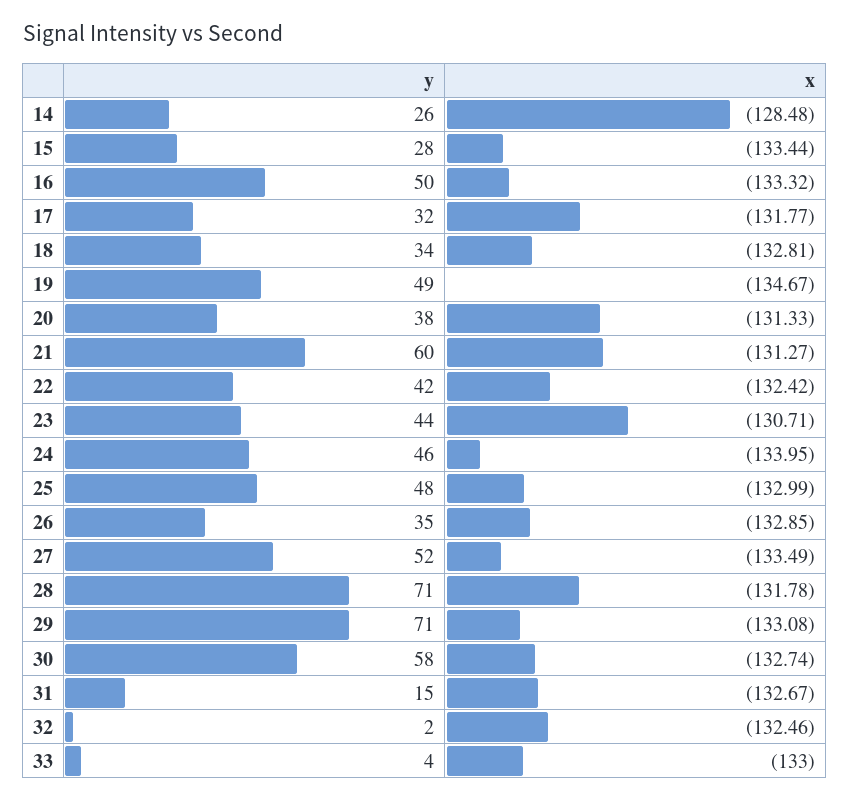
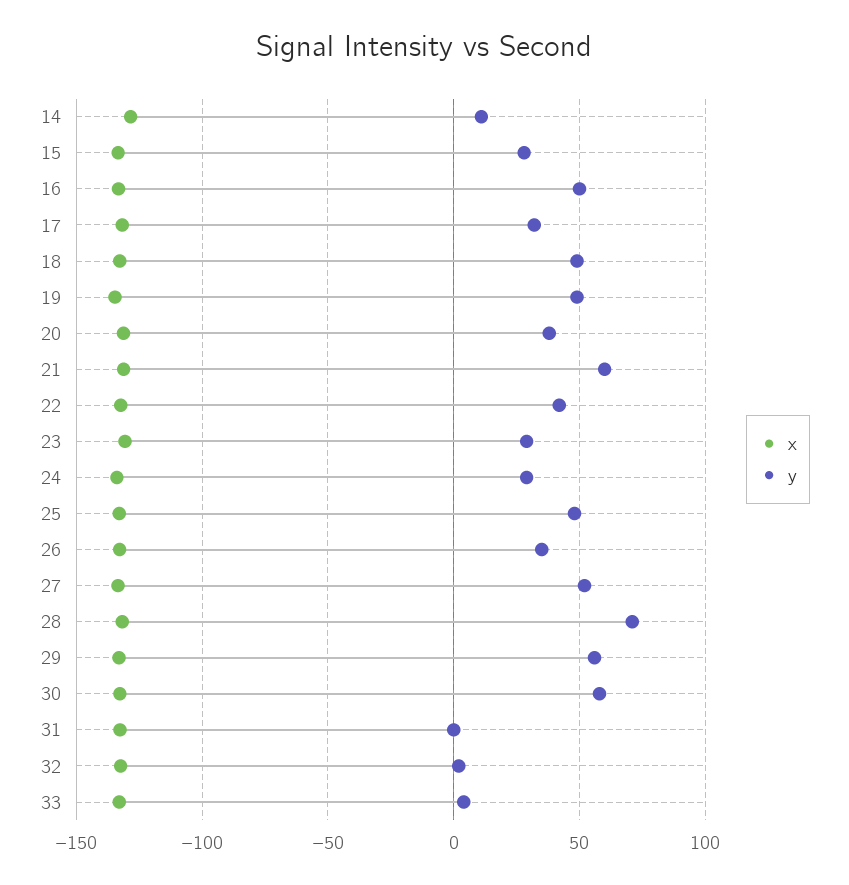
y, 14: 26 -> 10
y, 18: 34 -> 50
y, 23: 44 -> 30
y, 24: 46 -> 30
y, 29: 71 -> 55
y, 31: 15 -> 0

